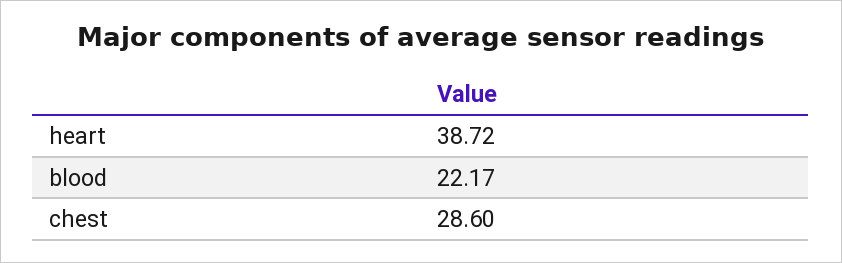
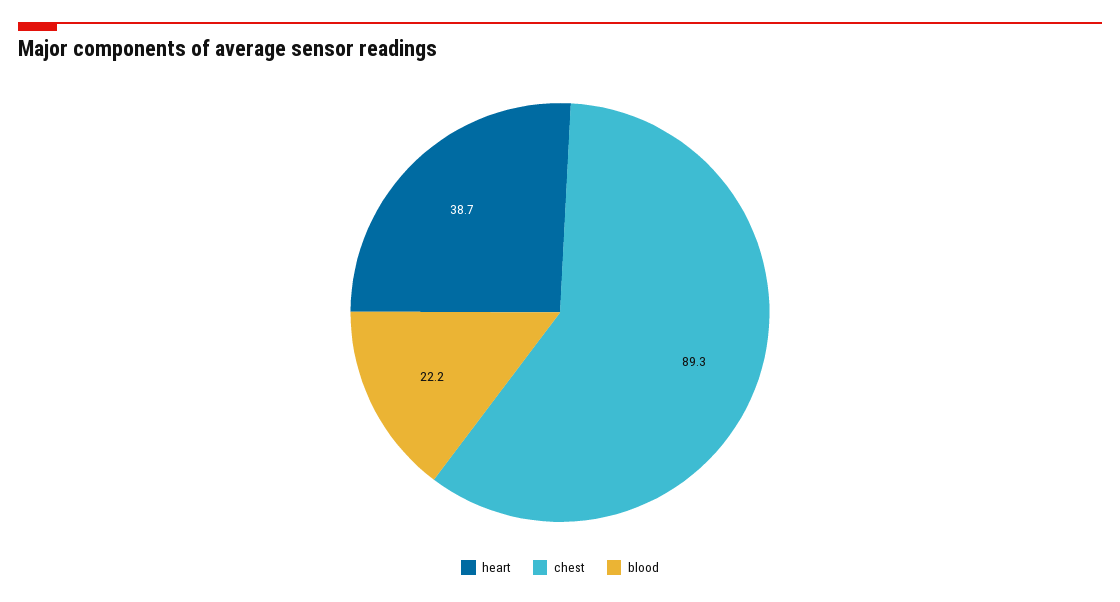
chest: 28.6 -> 89.3

